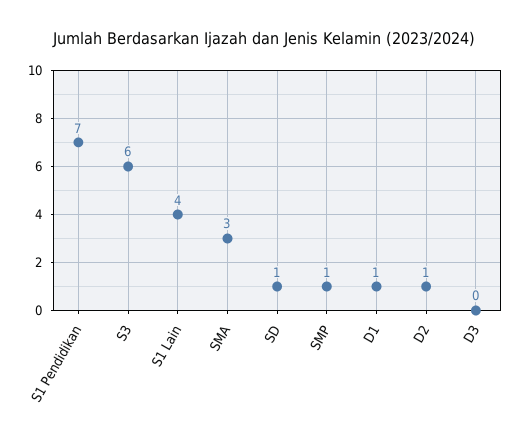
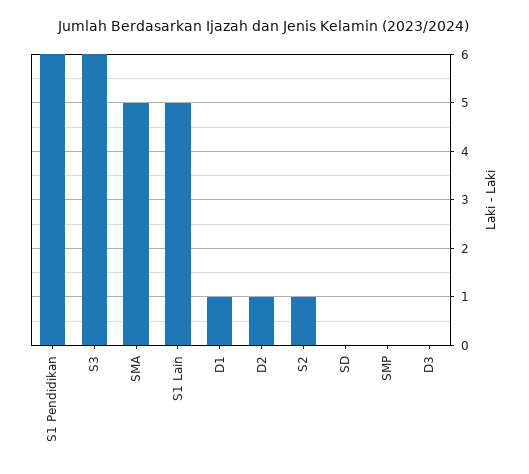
S1 Pendidikan: 7 -> 6
S1 Lain: 4 -> 5
SMA: 3 -> 5
SD: 1 -> 0
SMP: 1 -> 0
S2: none -> 1

